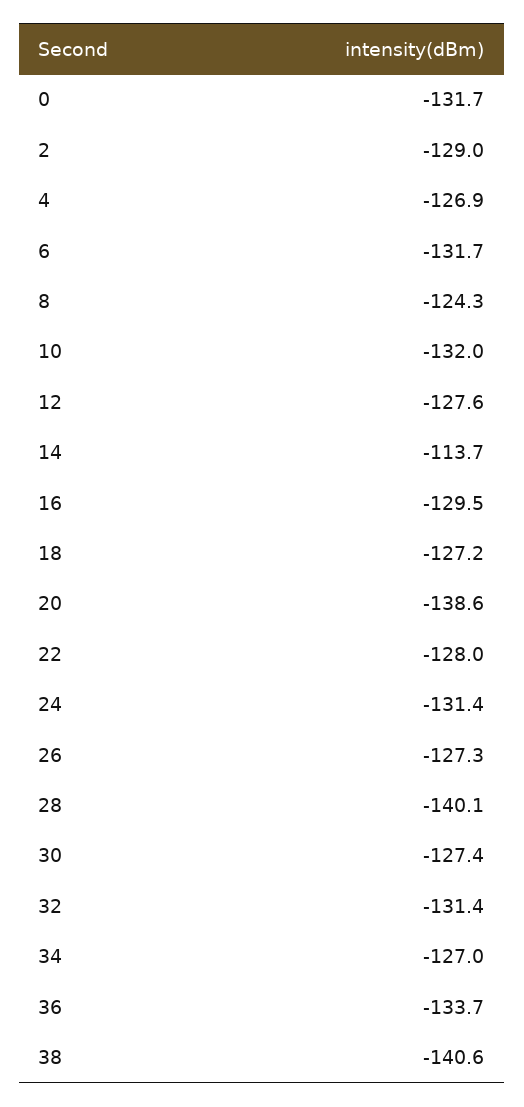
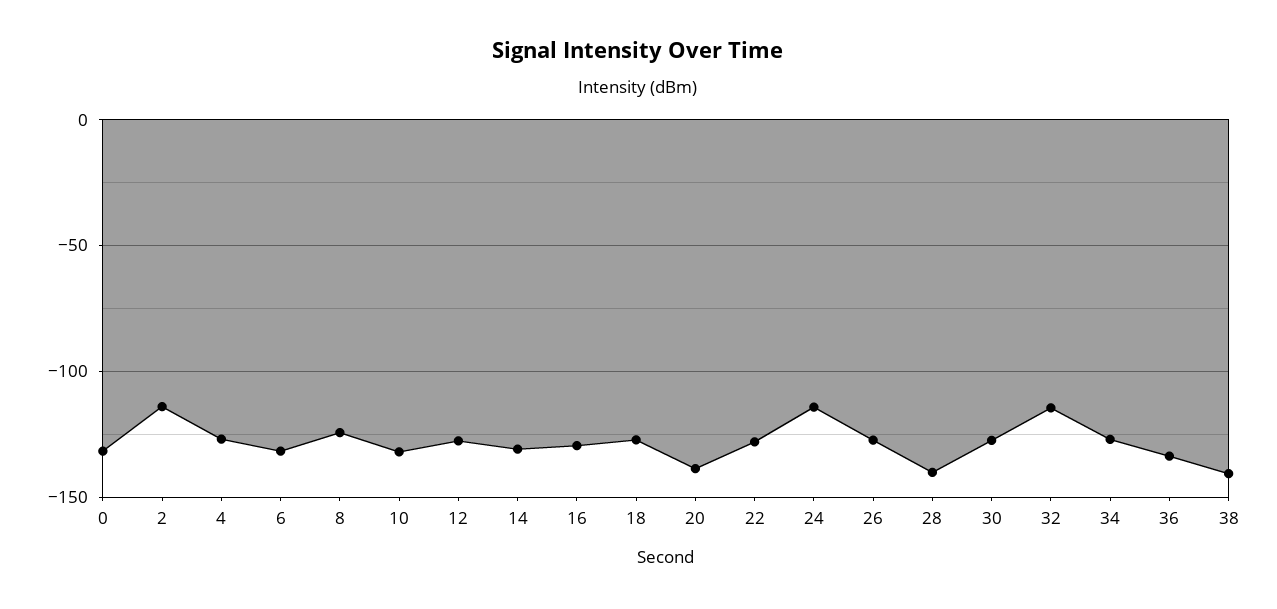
2: -129 -> -115
14: -113.7 -> -130
24: -131.4 -> -115
32: -131.4 -> -115

